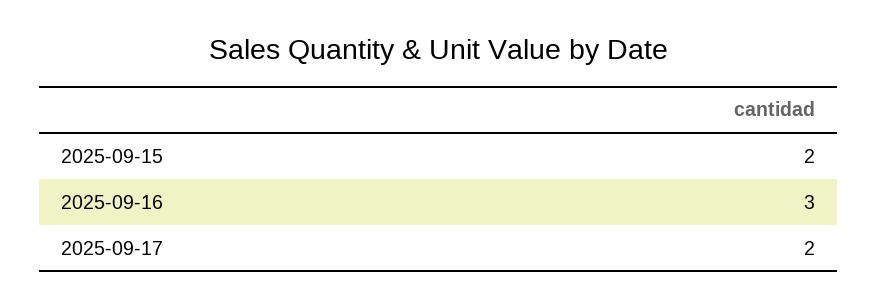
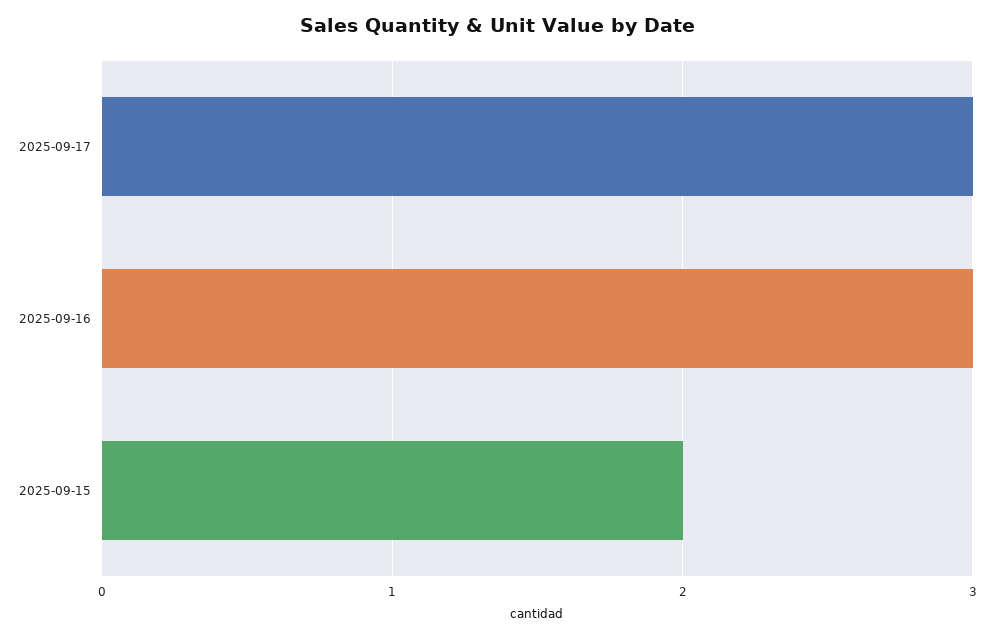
2025-09-17: 2 -> 3

